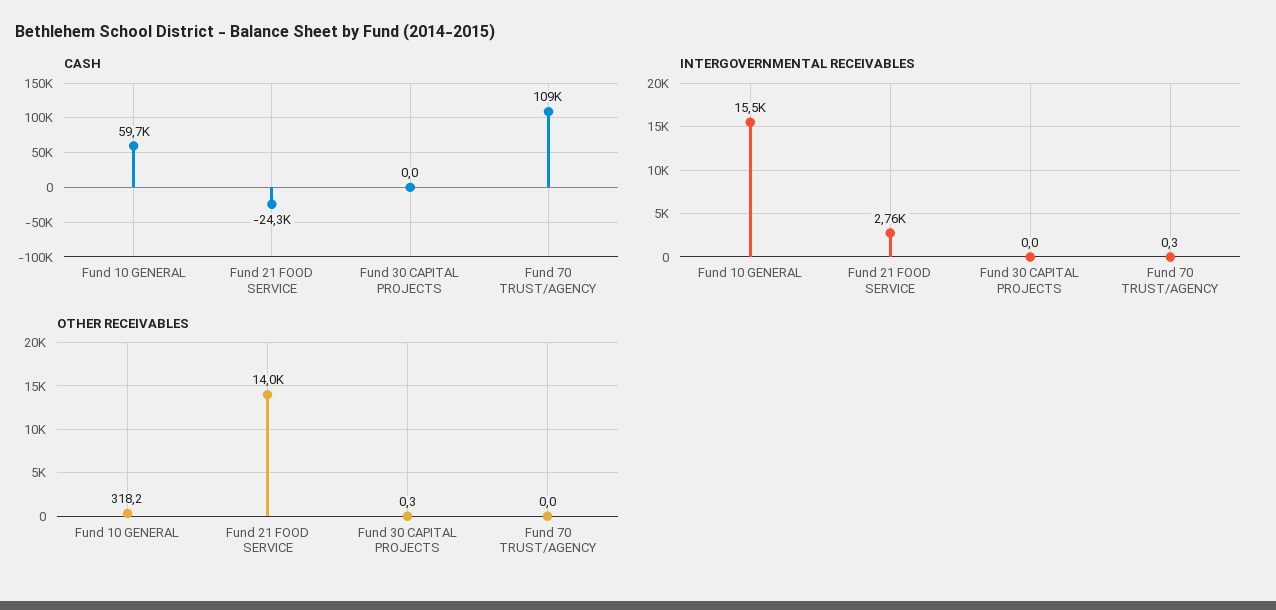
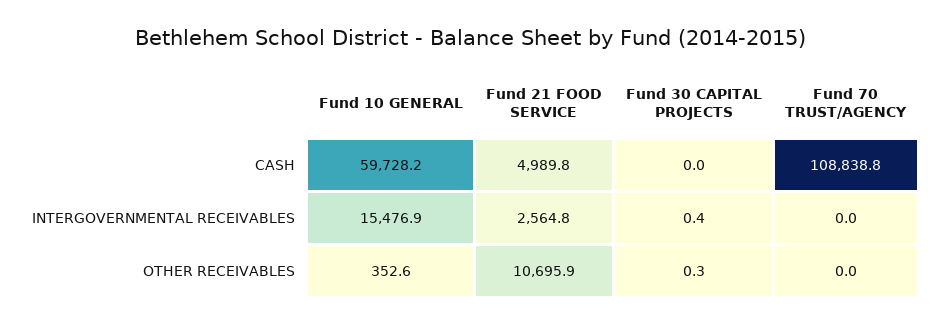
CASH, Fund 21 FOOD SERVICE: -24300 -> 4989.8
INTERGOVERNMENTAL RECEIVABLES, Fund 21 FOOD SERVICE: 2760 -> 2564.8
INTERGOVERNMENTAL RECEIVABLES, Fund 30 CAPITAL PROJECTS: 0 -> 0.4
INTERGOVERNMENTAL RECEIVABLES, Fund 70 TRUST/AGENCY: 0.3 -> 0
OTHER RECEIVABLES, Fund 10 GENERAL: 318.2 -> 352.6
OTHER RECEIVABLES, Fund 21 FOOD SERVICE: 14000 -> 10695.9

